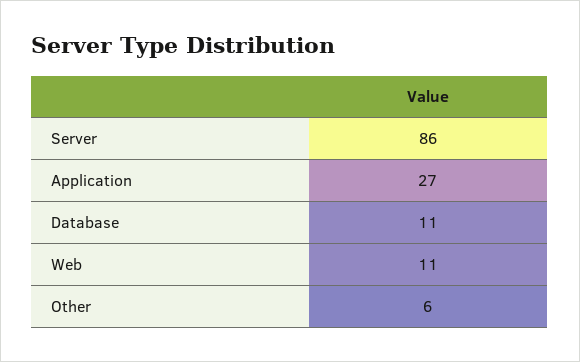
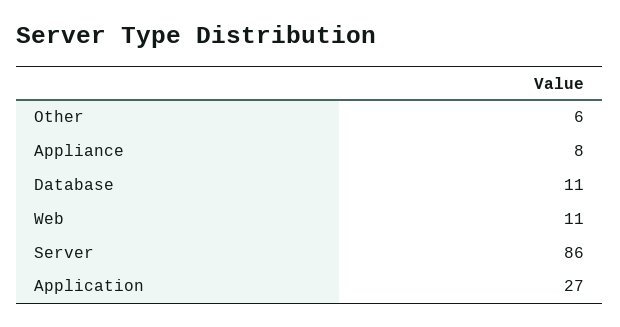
Appliance: none -> 8

